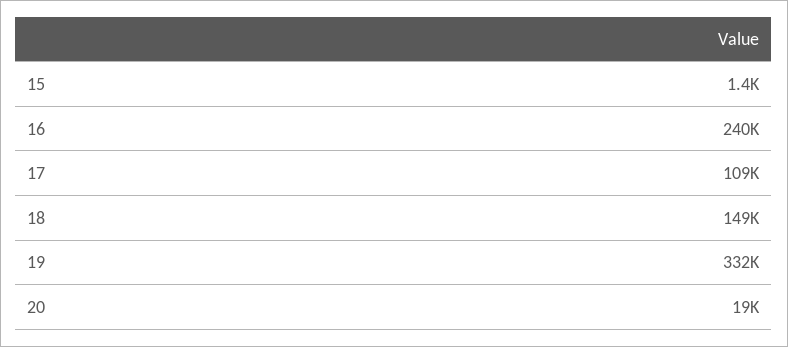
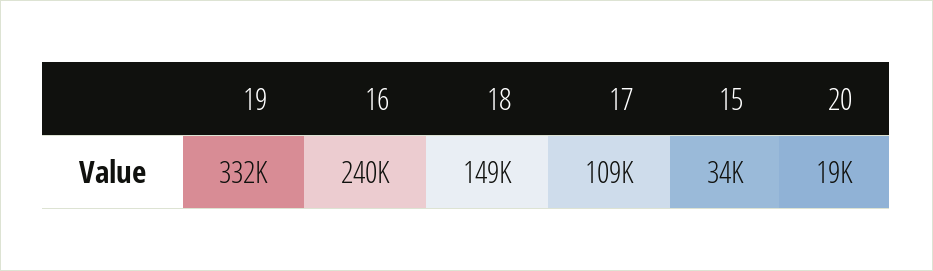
15: 1400 -> 34000

